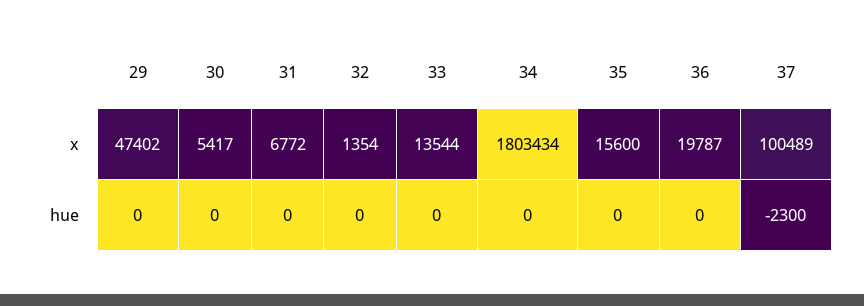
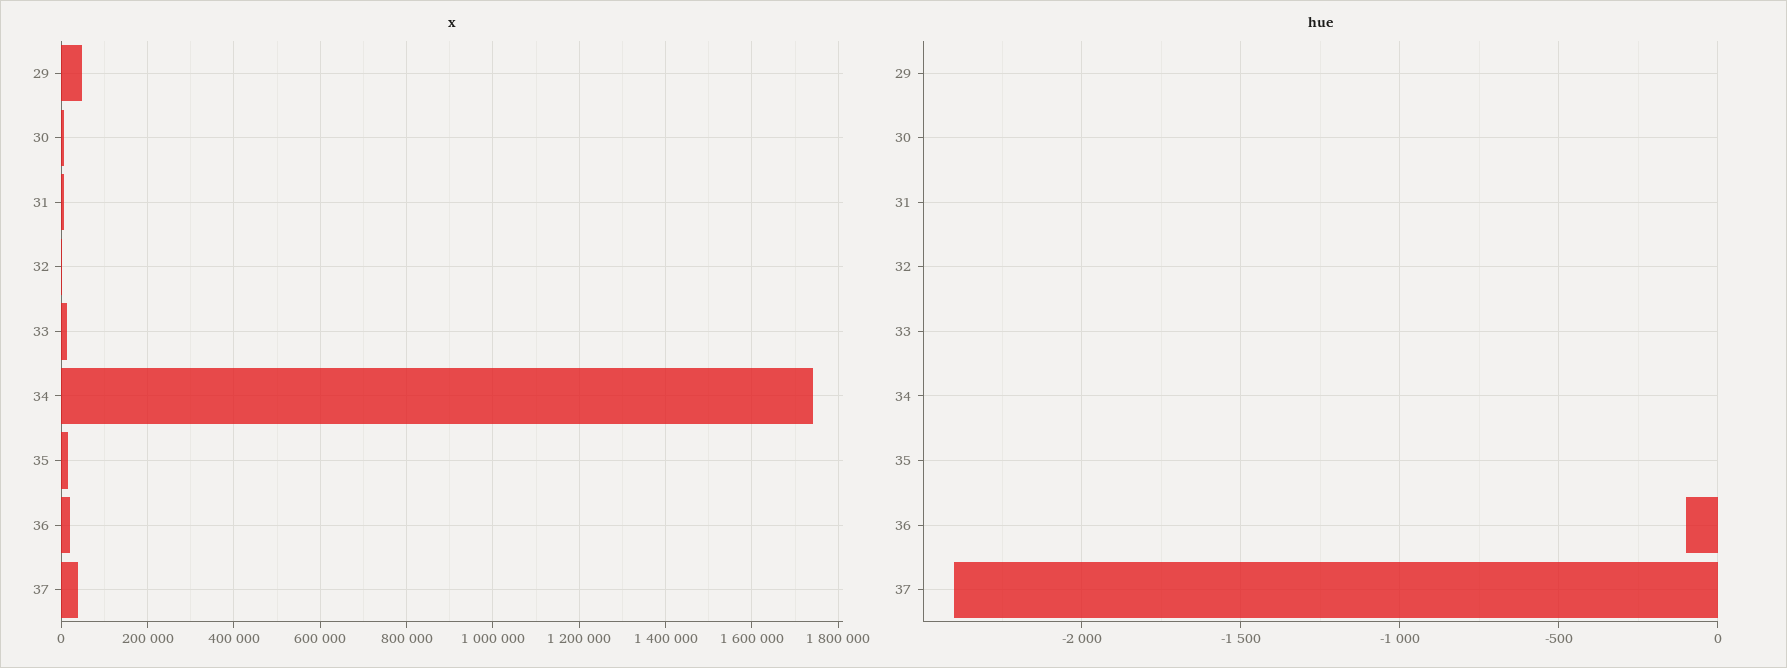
x, 34: 1803434 -> 1740000
x, 37: 100489 -> 40000
hue, 36: 0 -> -100
hue, 37: -2300 -> -2400

